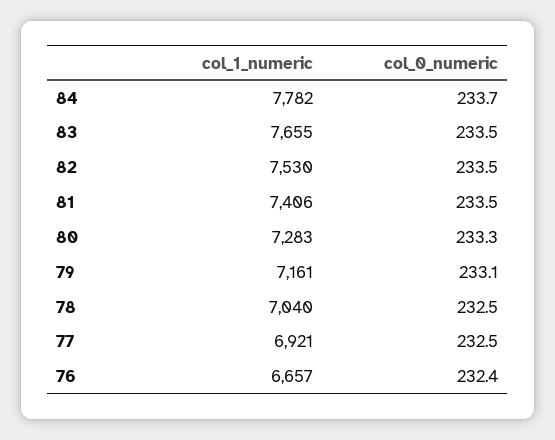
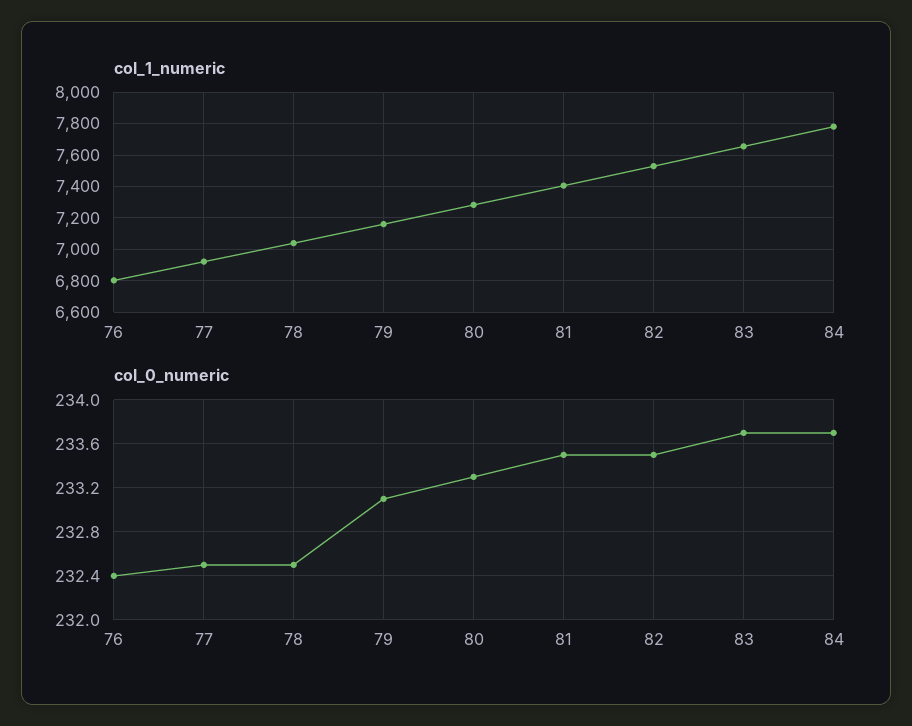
col_0_numeric, 83: 233.5 -> 233.7
col_1_numeric, 76: 6657 -> 6800

